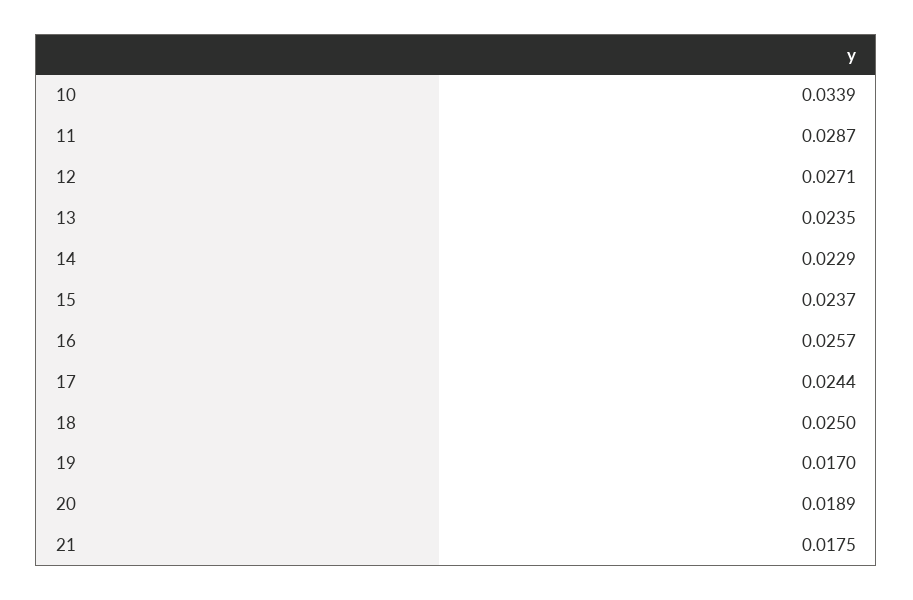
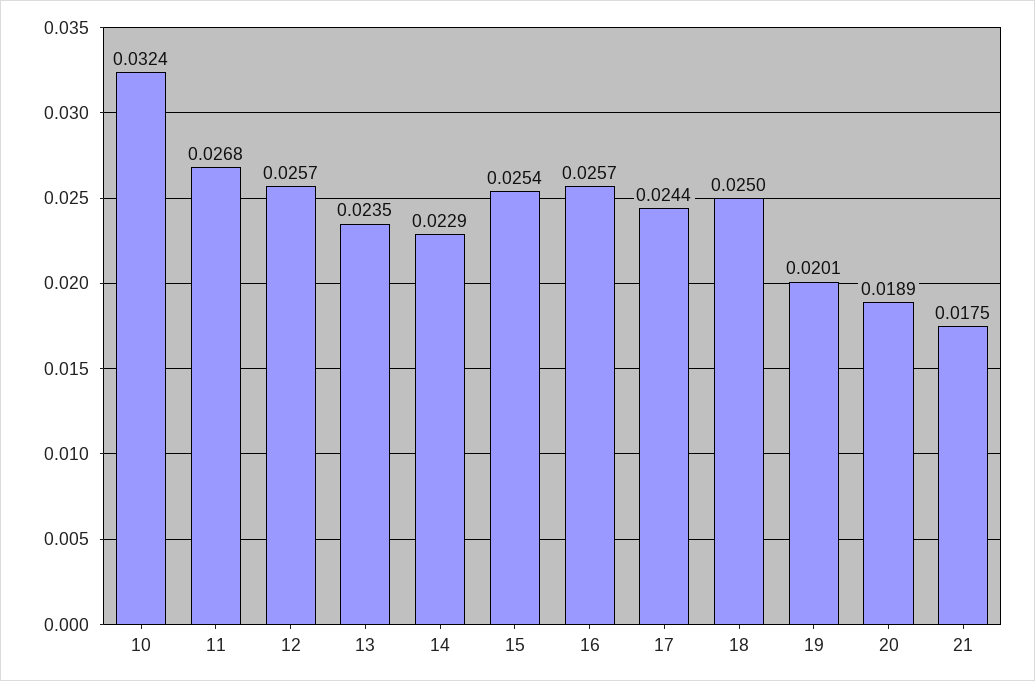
10: 0.0339 -> 0.0324
11: 0.0287 -> 0.0268
12: 0.0271 -> 0.0257
15: 0.0237 -> 0.0254
19: 0.017 -> 0.0201

